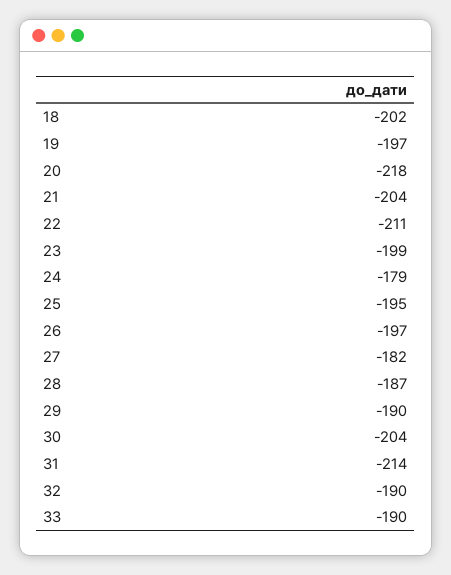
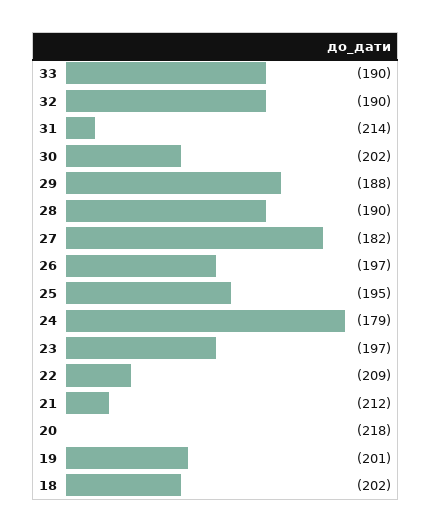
19: -197 -> -201
21: -204 -> -212
22: -211 -> -209
23: -199 -> -197
28: -187 -> -190
29: -190 -> -188
30: -204 -> -202

